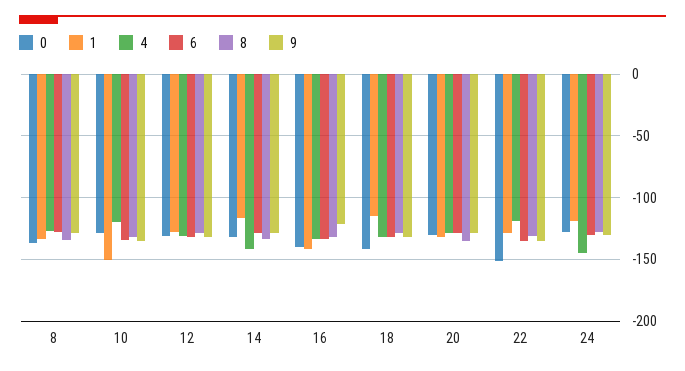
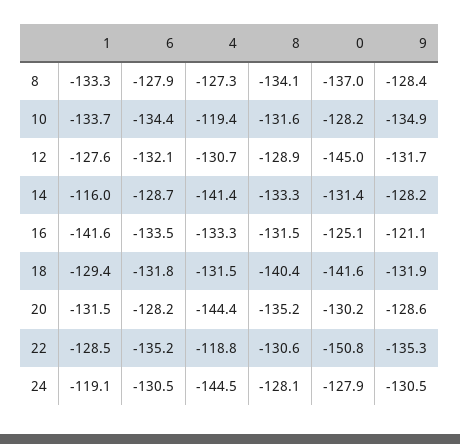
1, 10: -150 -> -133.7
0, 12: -130 -> -145
0, 16: -140 -> -125.1
1, 18: -115 -> -129.4
8, 18: -130 -> -140.4
4, 20: -130 -> -144.4

